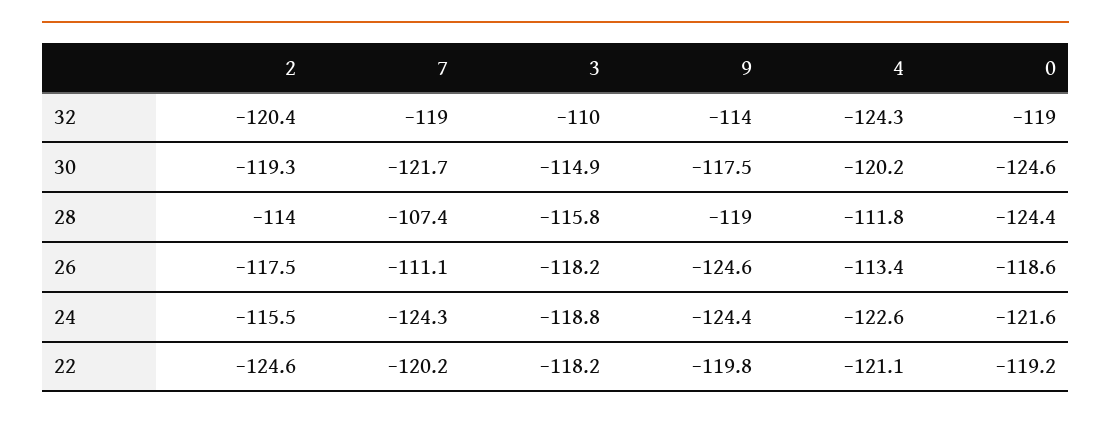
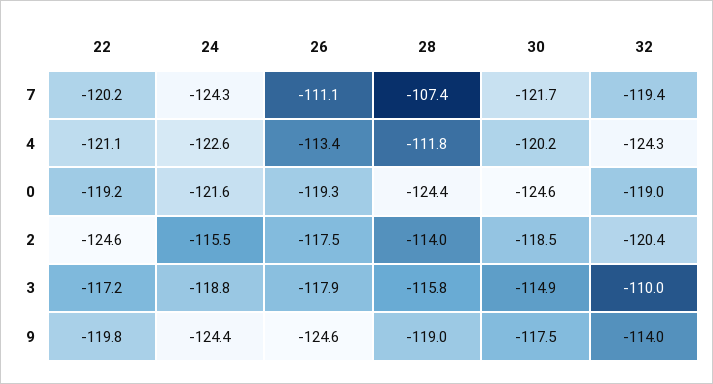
7, 32: -119 -> -119.4
2, 30: -119.3 -> -118.5
3, 26: -118.2 -> -117.9
0, 26: -118.6 -> -119.3
3, 22: -118.2 -> -117.2

